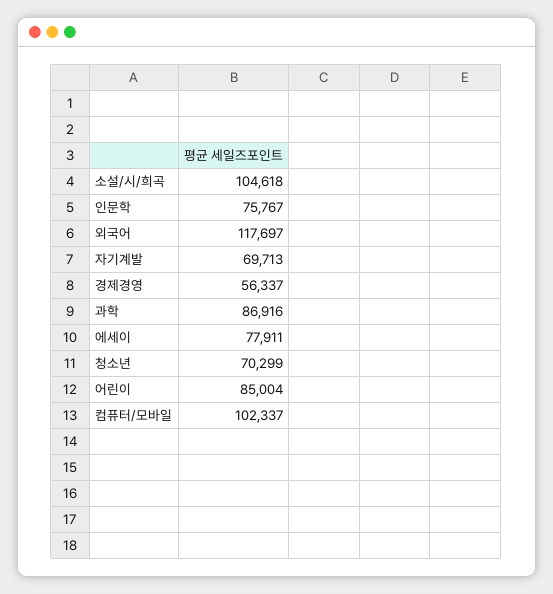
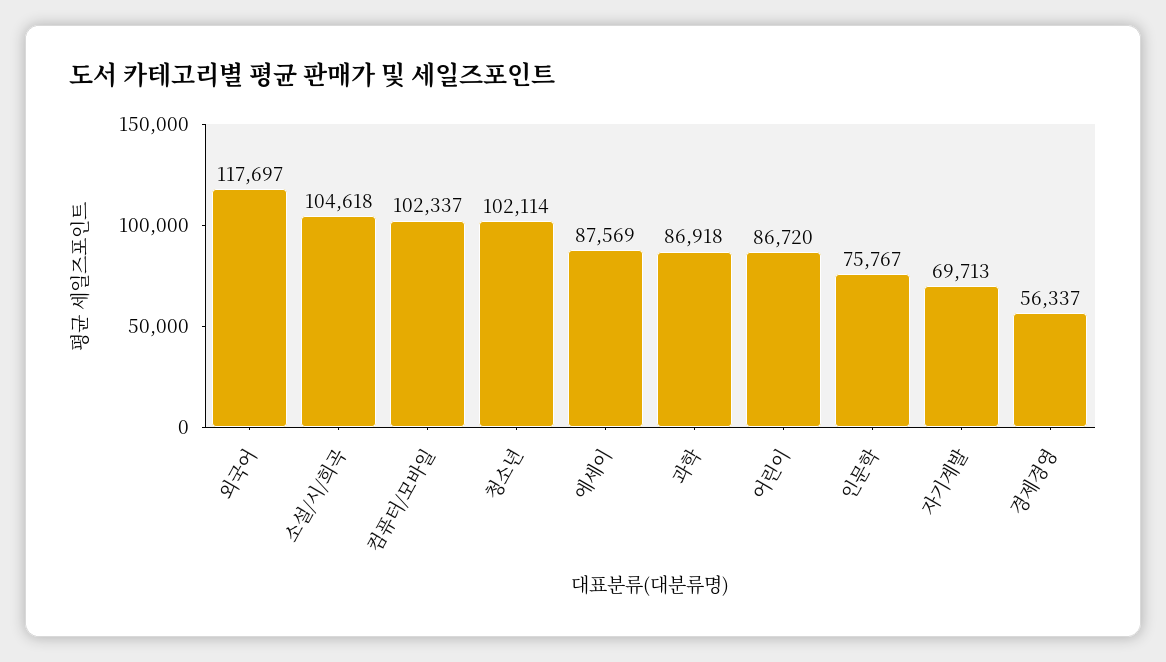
과학: 86916 -> 86918
에세이: 77911 -> 87569
청소년: 70299 -> 102114
어린이: 85004 -> 86720

